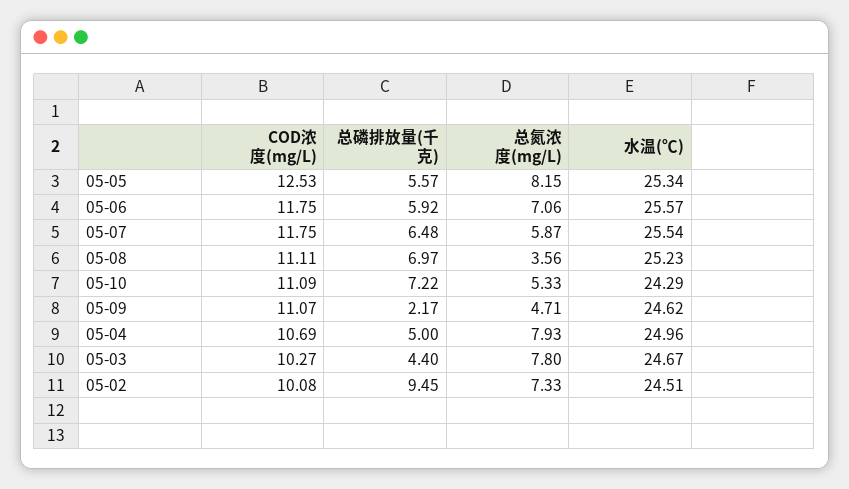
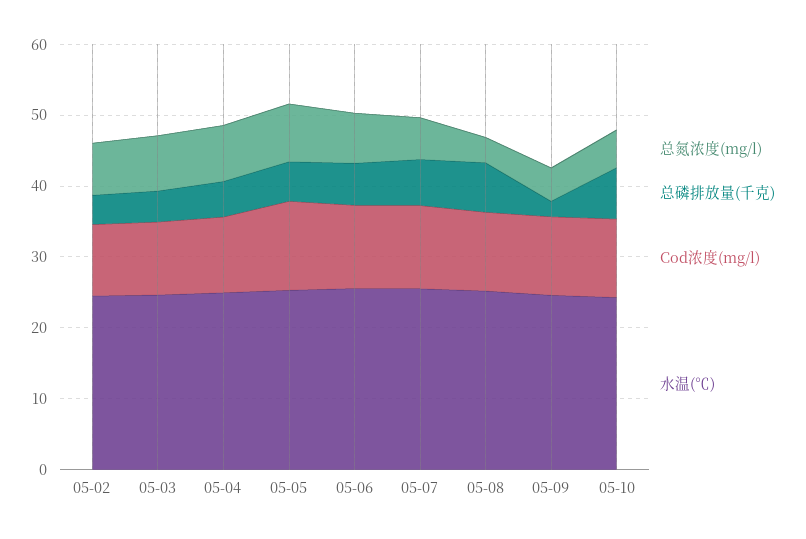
总磷排放量(千克), 05-02: 9.45 -> 4

